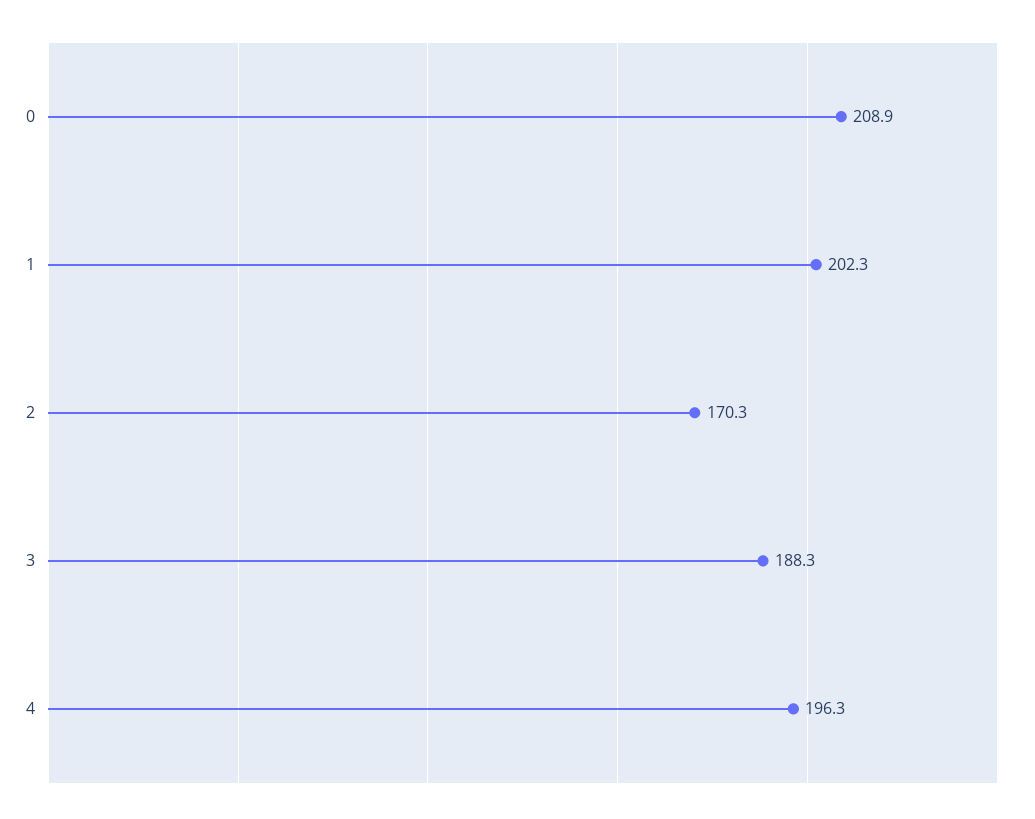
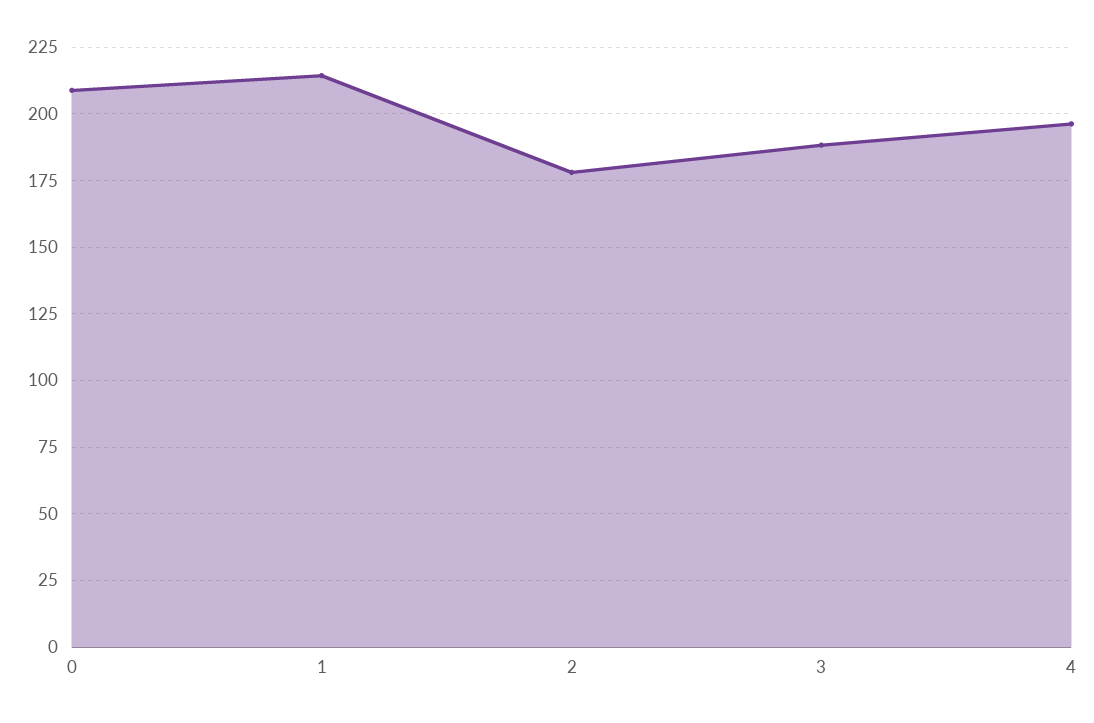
1: 202.3 -> 215
2: 170.3 -> 177.5

